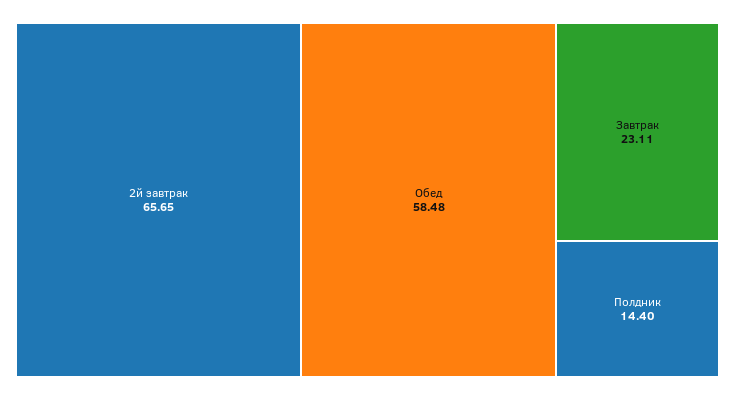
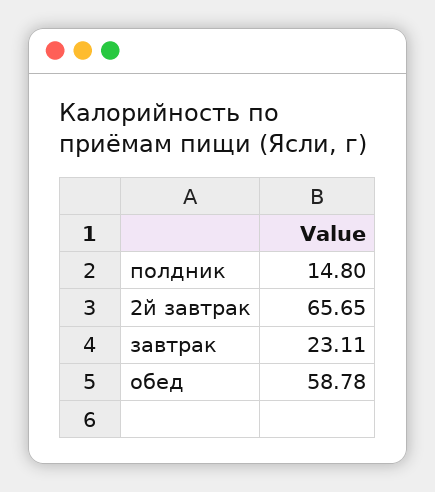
Обед: 58.48 -> 58.78
Полдник: 14.4 -> 14.8

